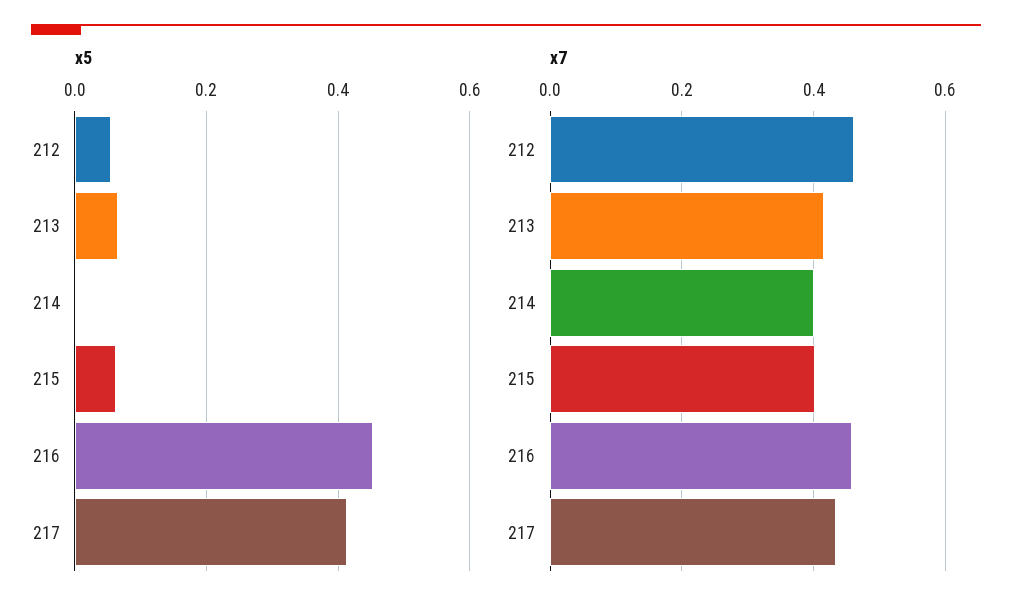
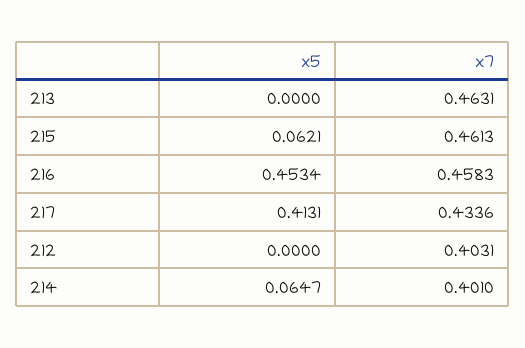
x5, 212: 0.06 -> 0
x5, 213: 0.06 -> 0
x5, 214: 0 -> 0.0647
x7, 212: 0.46 -> 0.4031
x7, 213: 0.42 -> 0.4631
x7, 215: 0.4 -> 0.4613

